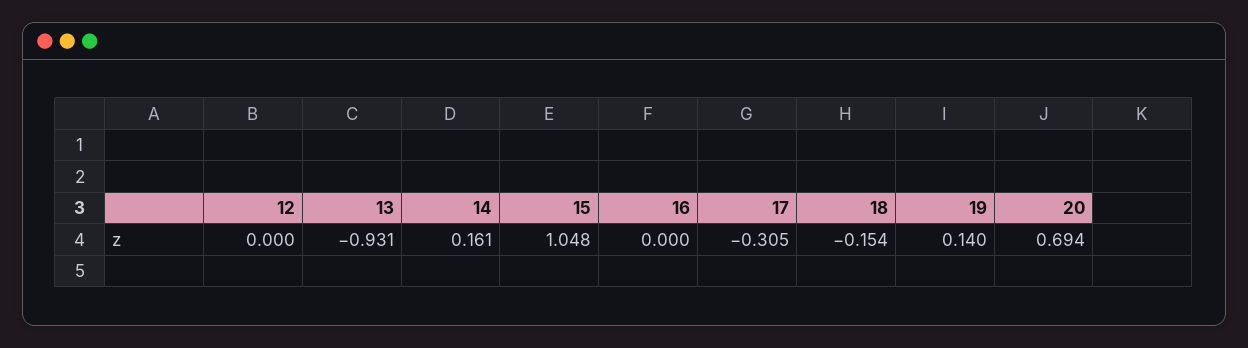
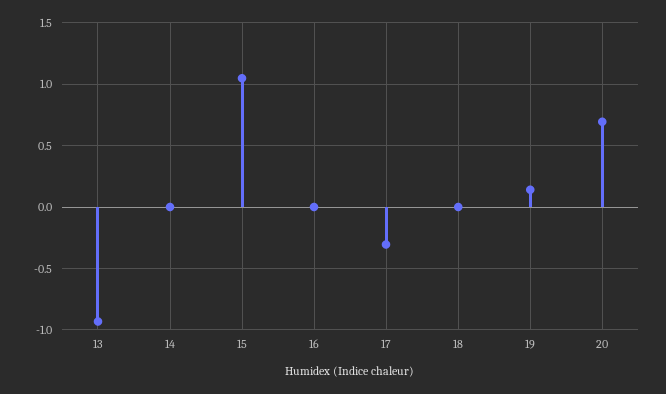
12: 0 -> none
14: 0.161 -> 0
18: -0.154 -> 0

